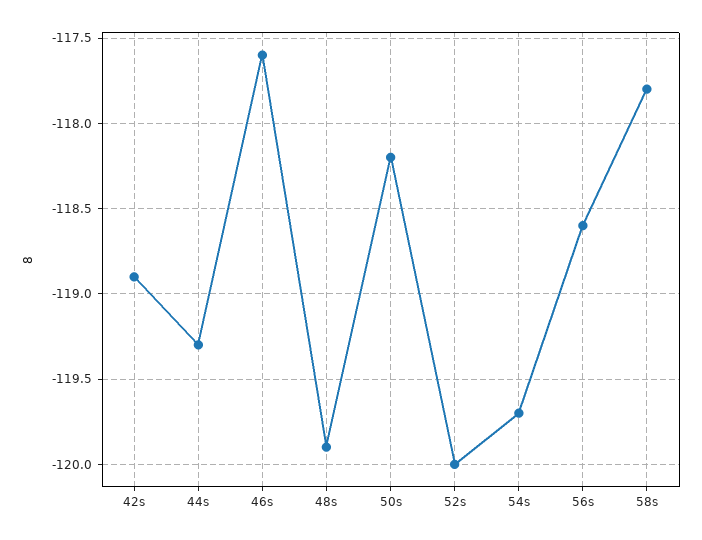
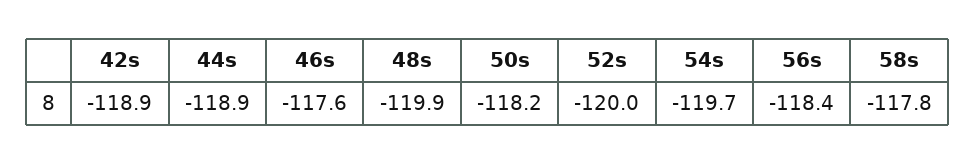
44s: -119.3 -> -118.9
56s: -118.6 -> -118.4

